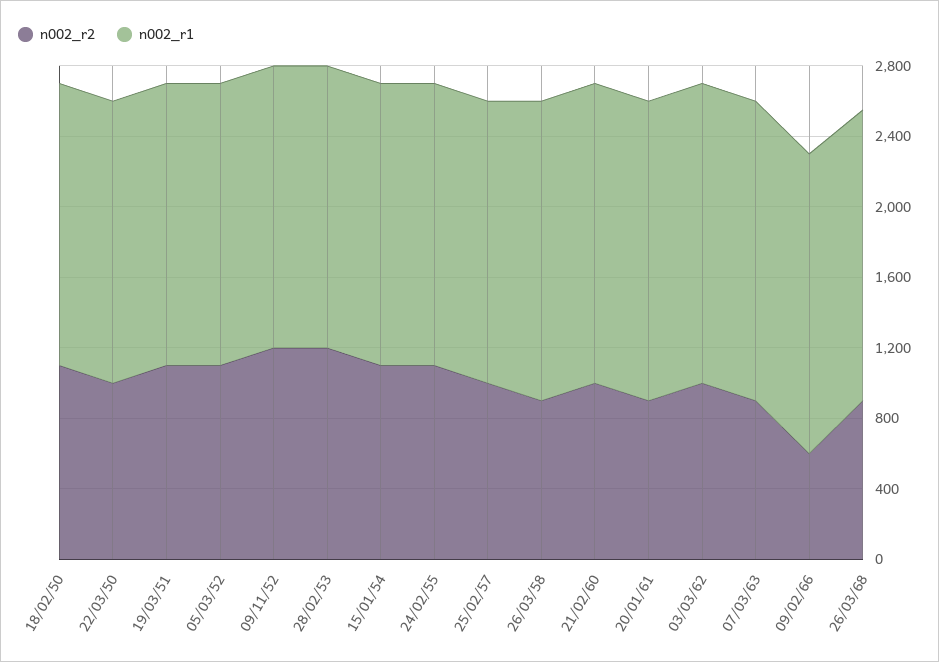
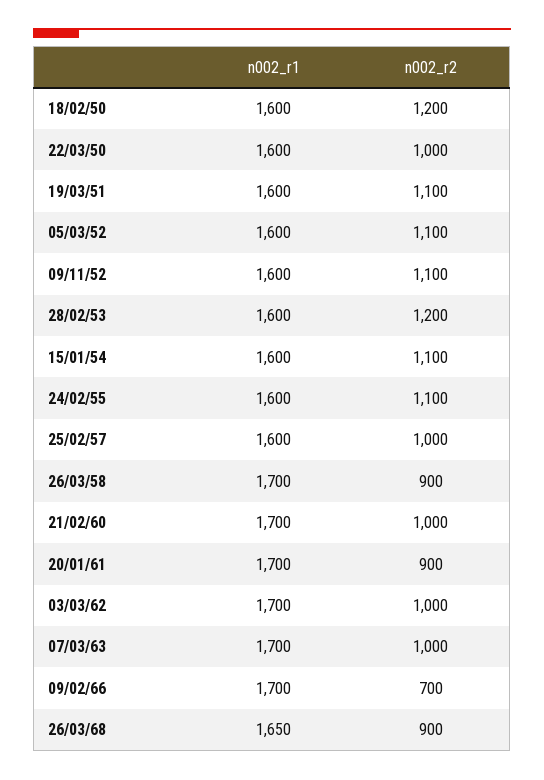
n002_r2, 18/02/50: 1100 -> 1200
n002_r2, 09/11/52: 1200 -> 1100
n002_r2, 07/03/63: 900 -> 1000
n002_r2, 09/02/66: 600 -> 700

